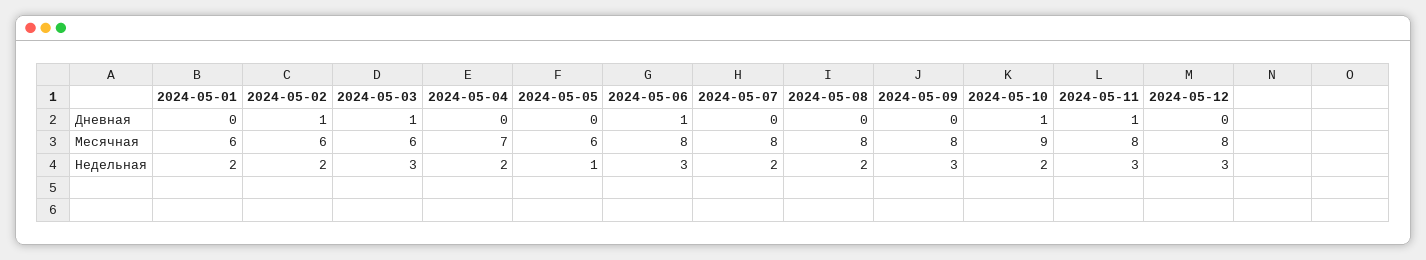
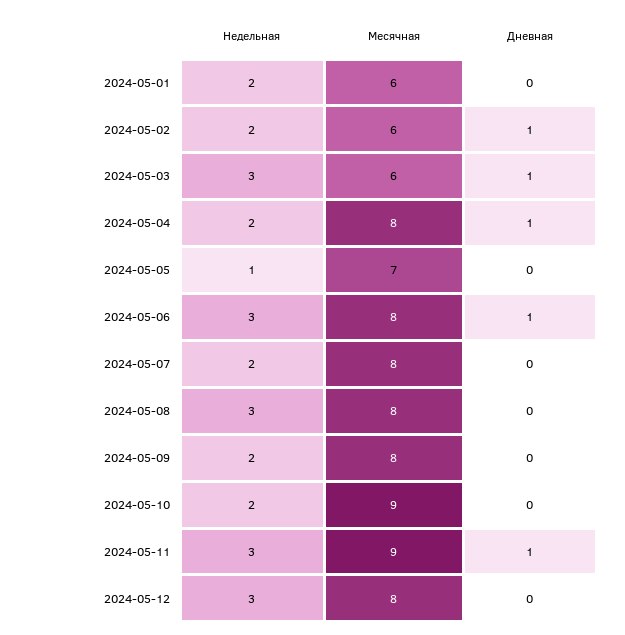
2024-05-04, Дневная: 0 -> 1
2024-05-10, Дневная: 1 -> 0
2024-05-04, Месячная: 7 -> 8
2024-05-05, Месячная: 6 -> 7
2024-05-11, Месячная: 8 -> 9
2024-05-08, Недельная: 2 -> 3
2024-05-09, Недельная: 3 -> 2

